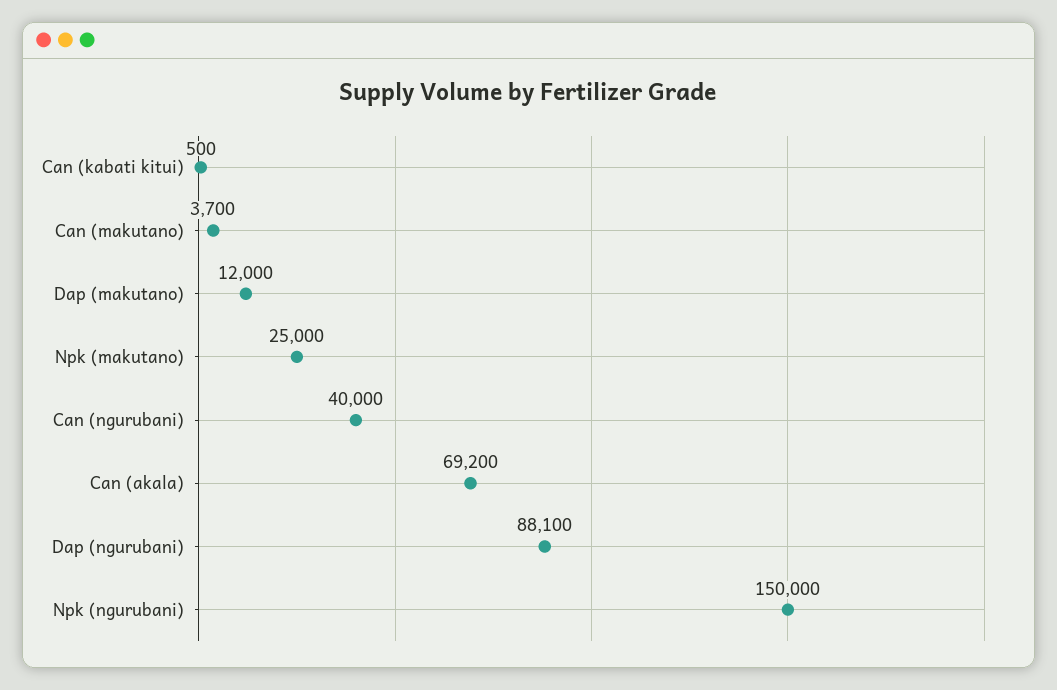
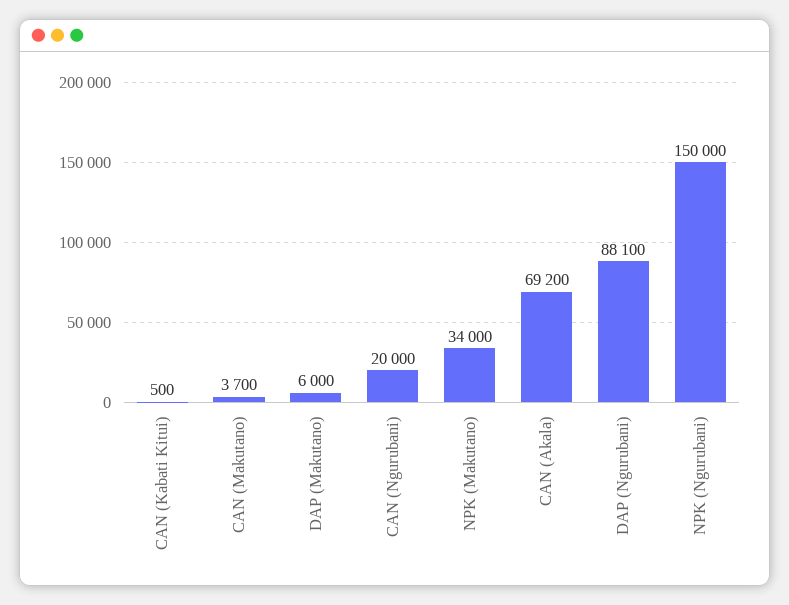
Dap (makutano): 12000 -> 6000
Npk (makutano): 25000 -> 34000
Can (ngurubani): 40000 -> 20000

